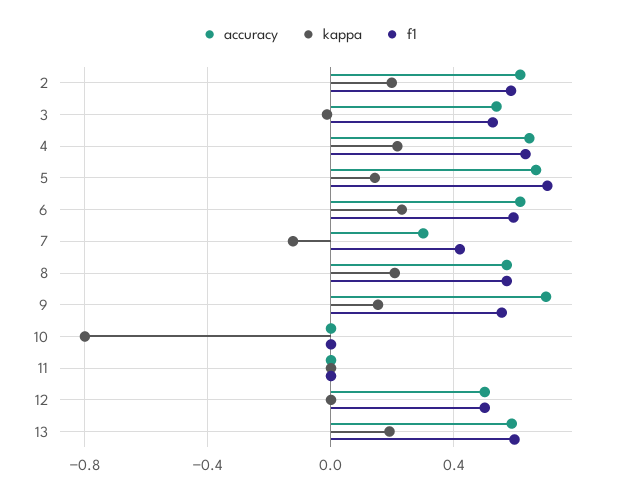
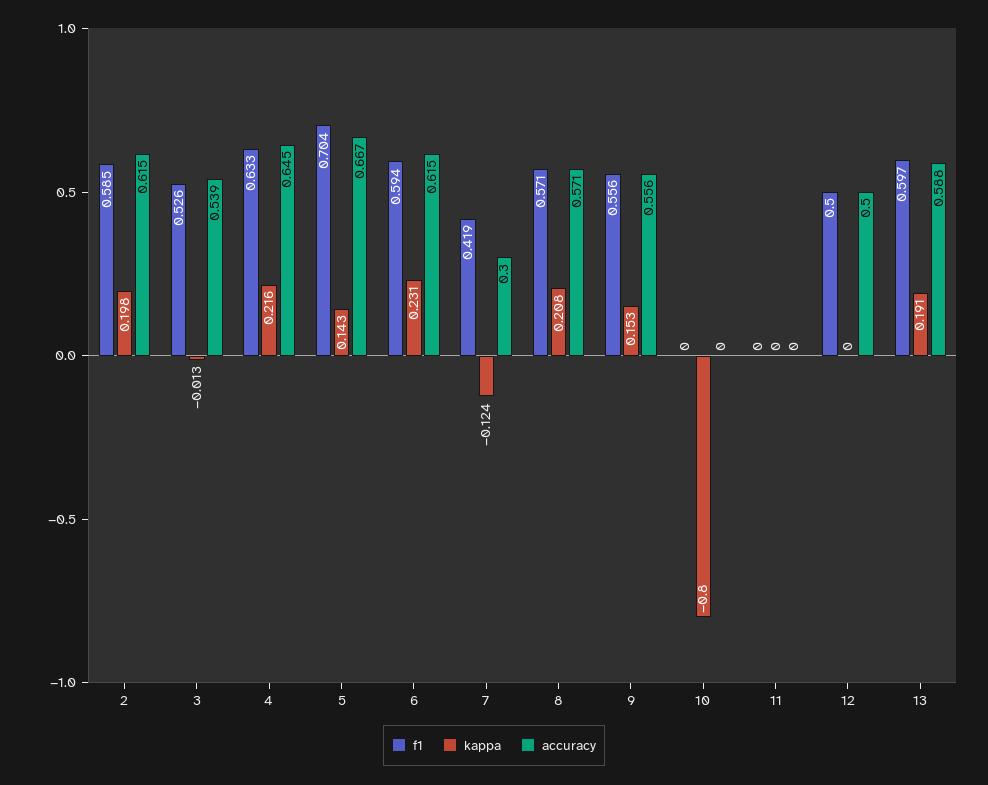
accuracy, 9: 0.7 -> 0.556

